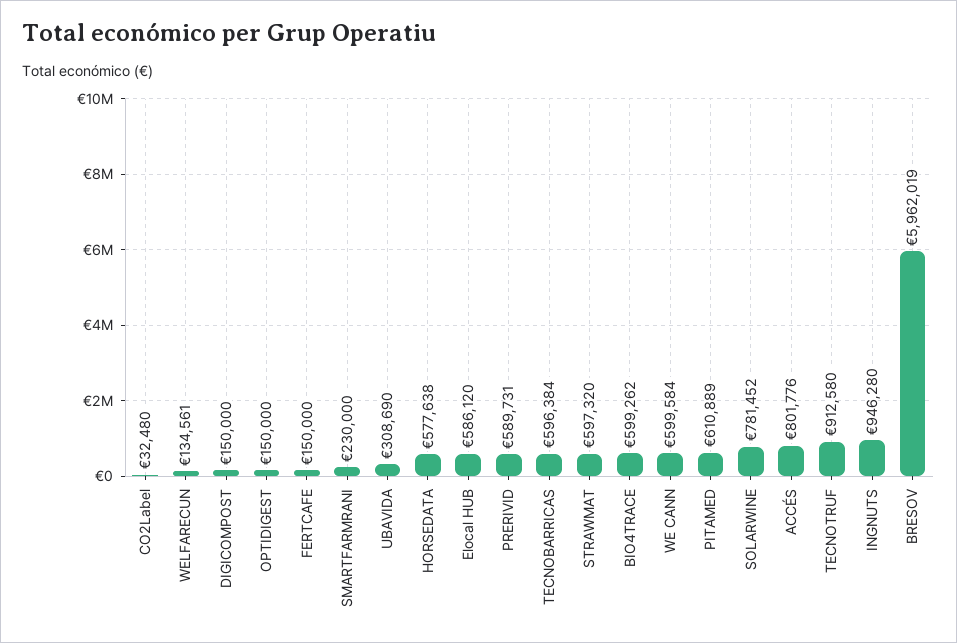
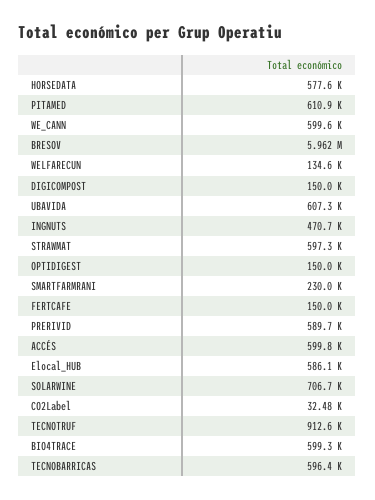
UBAVIDA: 308690 -> 607300
SOLARWINE: 781452 -> 706700
ACCÉS: 801776 -> 599800
INGNUTS: 946280 -> 470700

